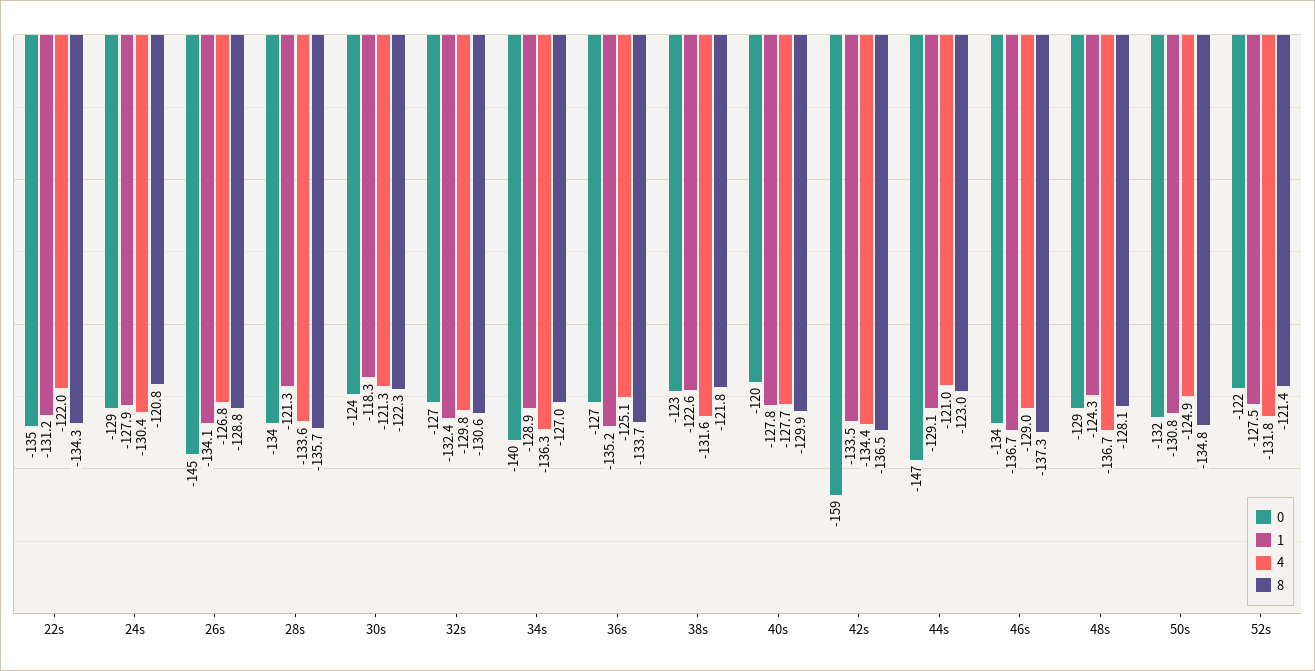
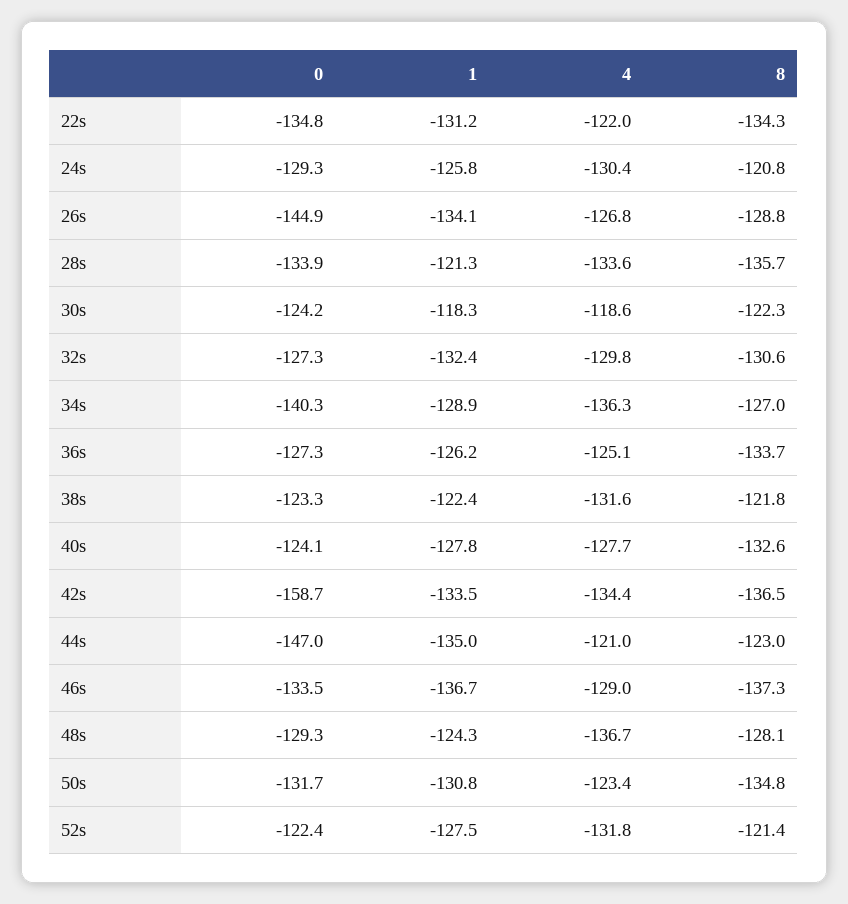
1, 24s: -127.9 -> -125.8
4, 30s: -121.3 -> -118.6
1, 36s: -135.2 -> -126.2
1, 38s: -122.6 -> -122.4
0, 40s: -120 -> -124.1
8, 40s: -129.9 -> -132.6
1, 44s: -129.1 -> -135
4, 50s: -124.9 -> -123.4

